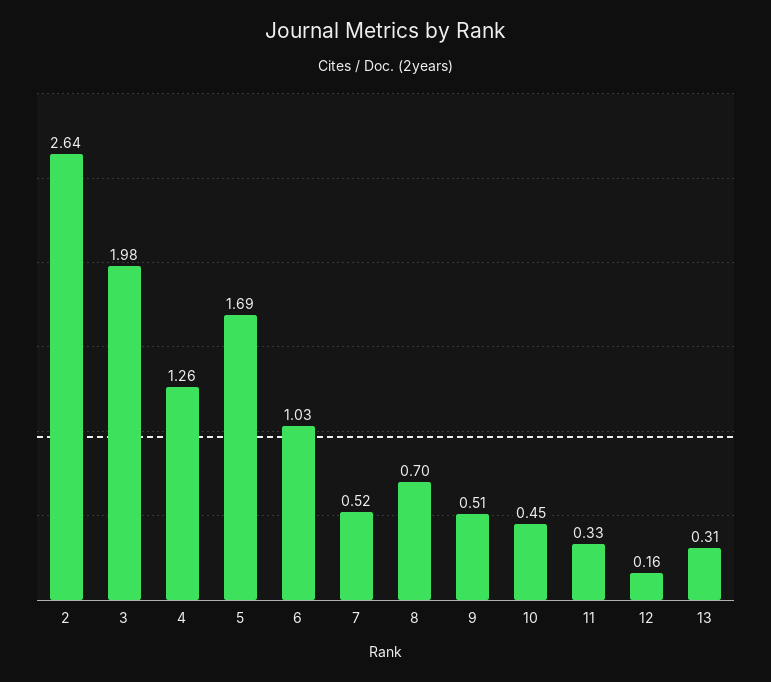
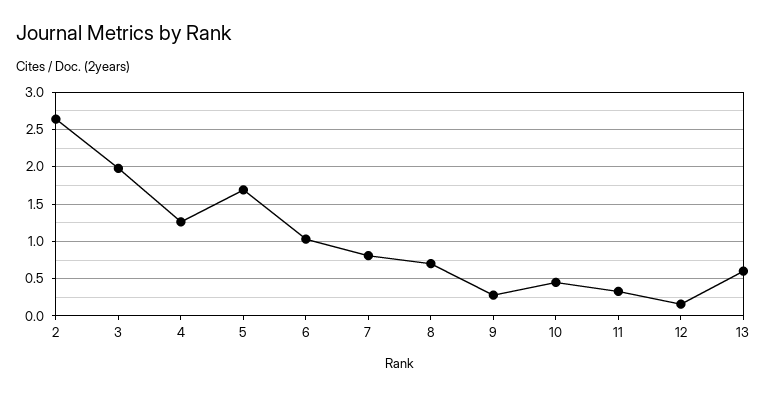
7: 0.52 -> 0.8
9: 0.51 -> 0.3
13: 0.31 -> 0.6

